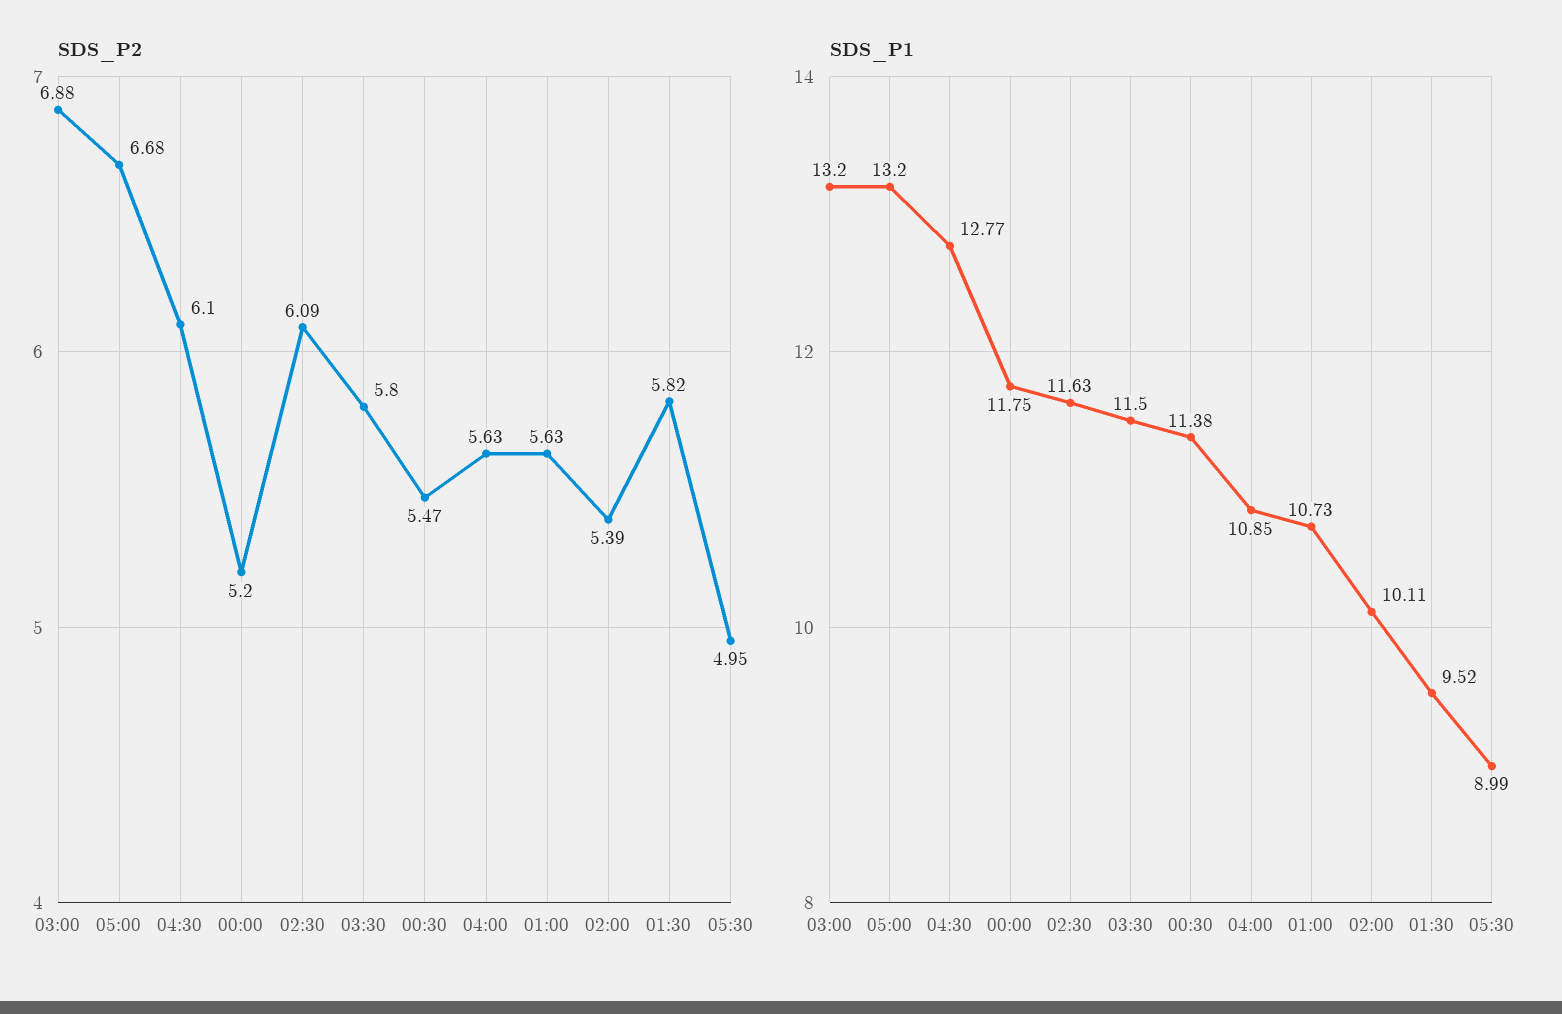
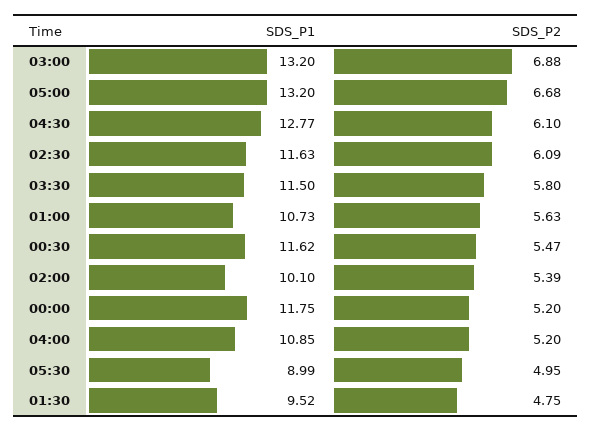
SDS_P2, 04:00: 5.63 -> 5.2
SDS_P2, 01:30: 5.82 -> 4.75
SDS_P1, 00:30: 11.38 -> 11.62
SDS_P1, 02:00: 10.11 -> 10.1

